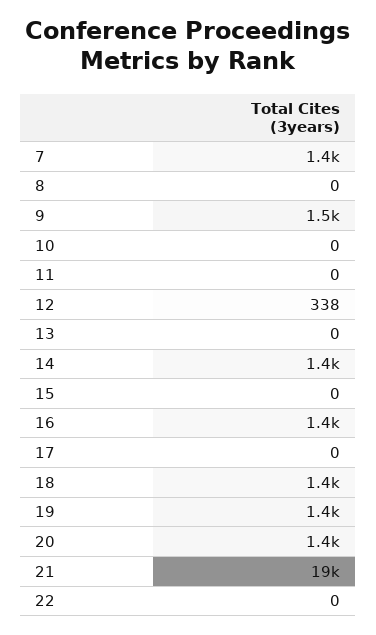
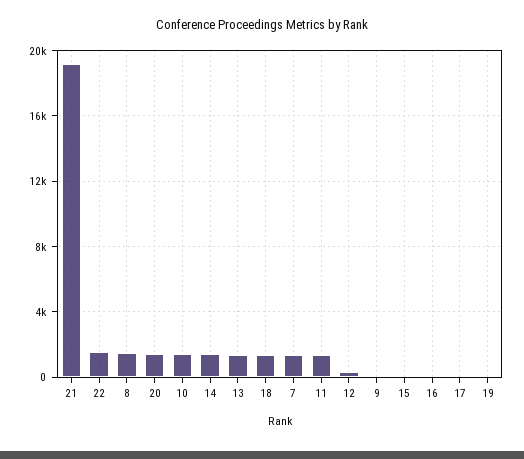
8: 0 -> 1500
9: 1500 -> 0
10: 0 -> 1500
11: 0 -> 1500
13: 0 -> 1500
16: 1400 -> 0
19: 1400 -> 0
22: 0 -> 1500

